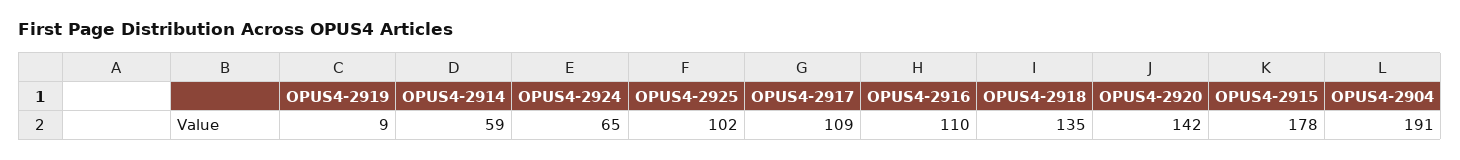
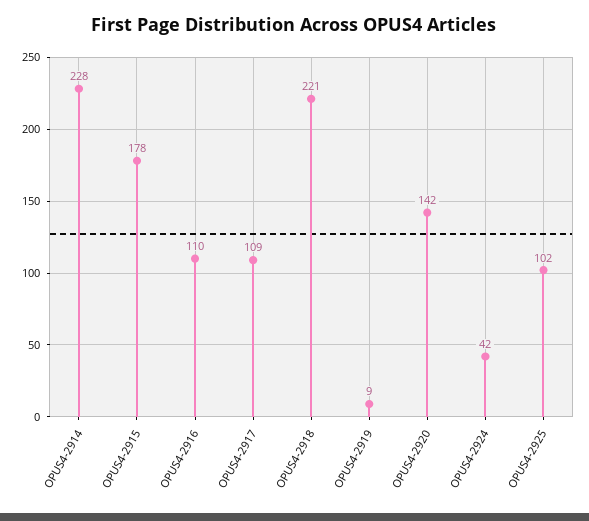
OPUS4-2914: 59 -> 228
OPUS4-2924: 65 -> 42
OPUS4-2918: 135 -> 221
OPUS4-2904: 191 -> none

